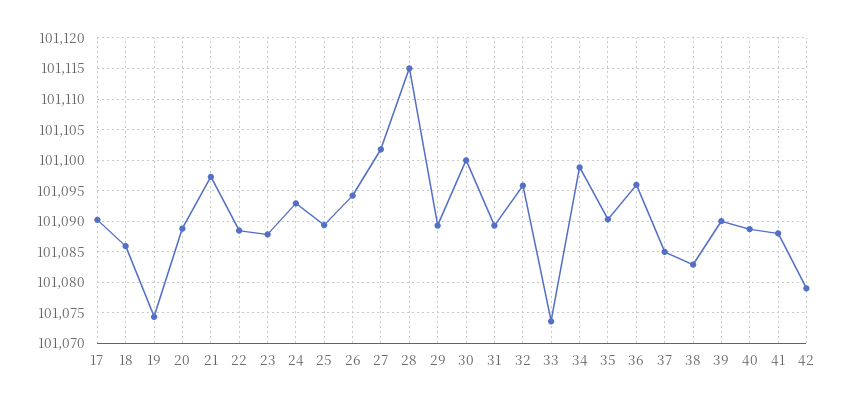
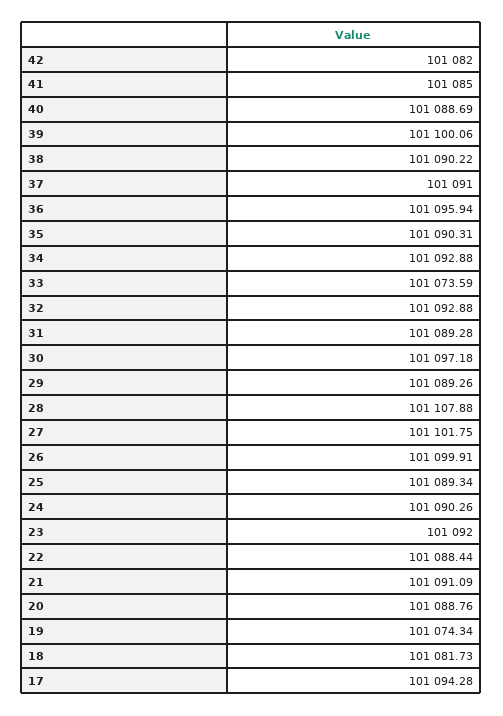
17: 101090 -> 101094.28
18: 101086 -> 101081.73
21: 101097 -> 101091.09
23: 101088 -> 101092
24: 101093 -> 101090.26
26: 101094 -> 101099.91
28: 101115 -> 101107.88
30: 101100 -> 101097.18
32: 101096 -> 101092.88
34: 101099 -> 101092.88
37: 101085 -> 101091
38: 101083 -> 101090.22
39: 101090 -> 101100.06
41: 101088 -> 101085
42: 101079 -> 101082

